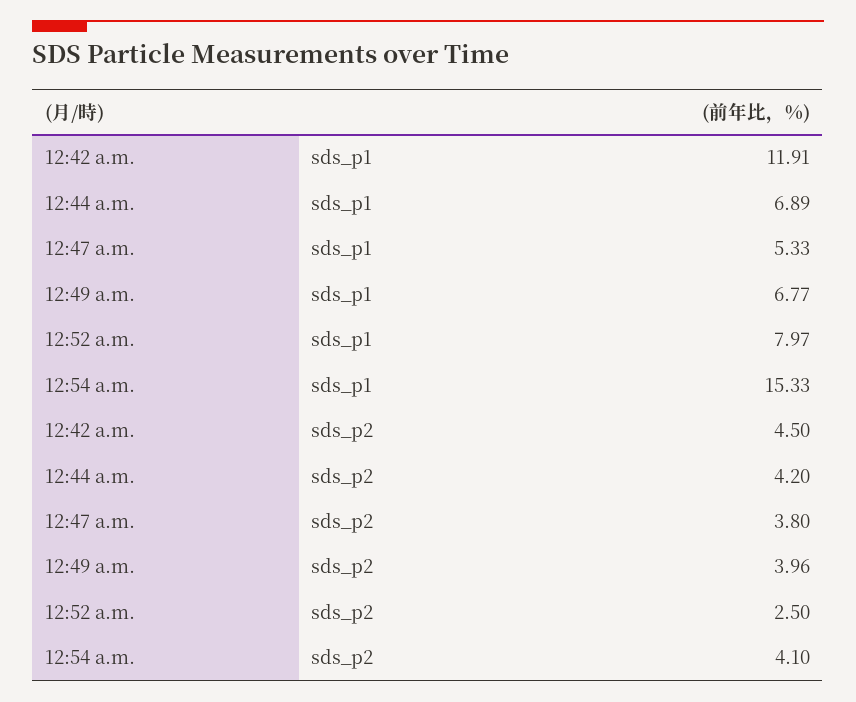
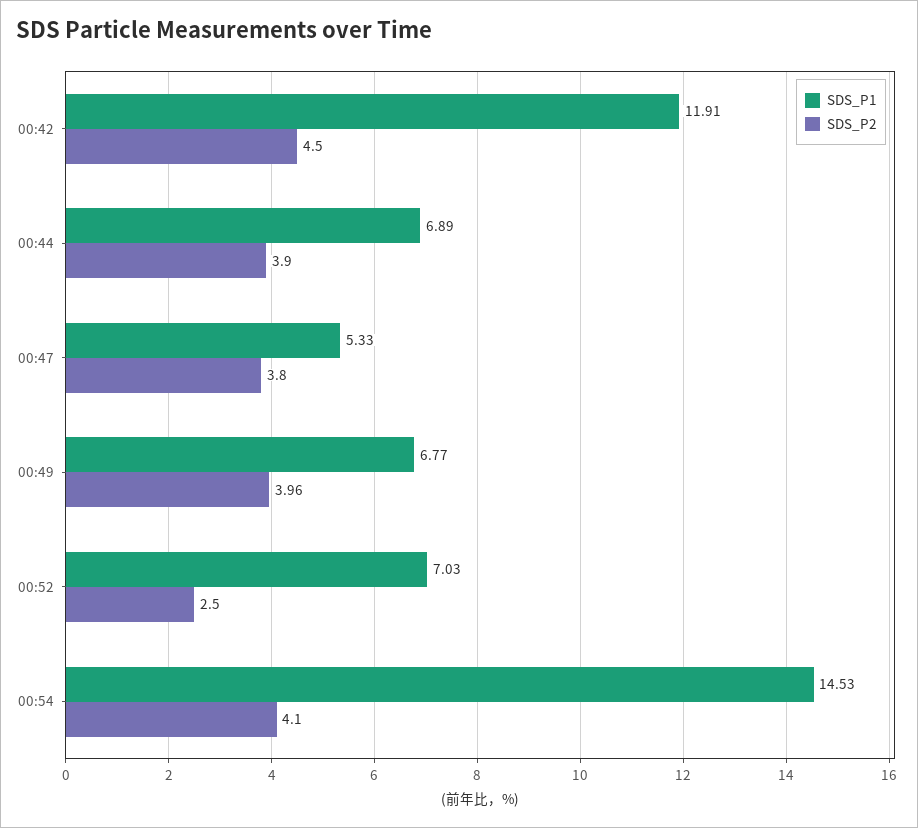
sds_p1, 12:52 a.m.: 7.97 -> 7.03
sds_p1, 12:54 a.m.: 15.33 -> 14.53
sds_p2, 12:44 a.m.: 4.2 -> 3.9

